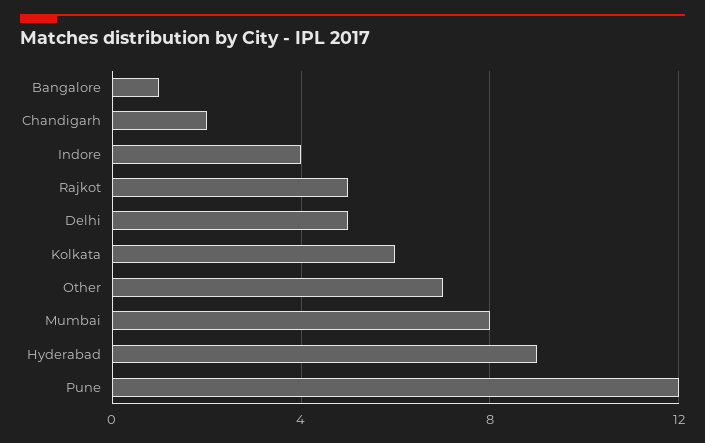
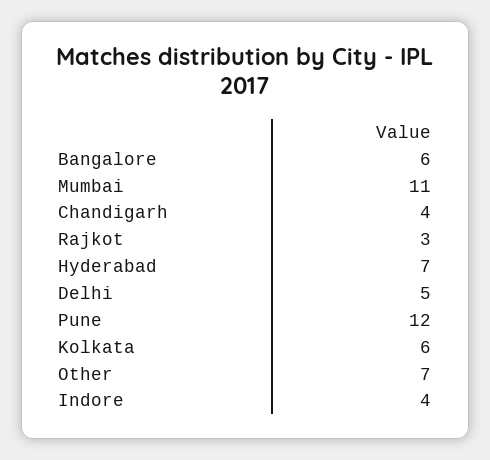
Bangalore: 1 -> 6
Chandigarh: 2 -> 4
Rajkot: 5 -> 3
Mumbai: 8 -> 11
Hyderabad: 9 -> 7

